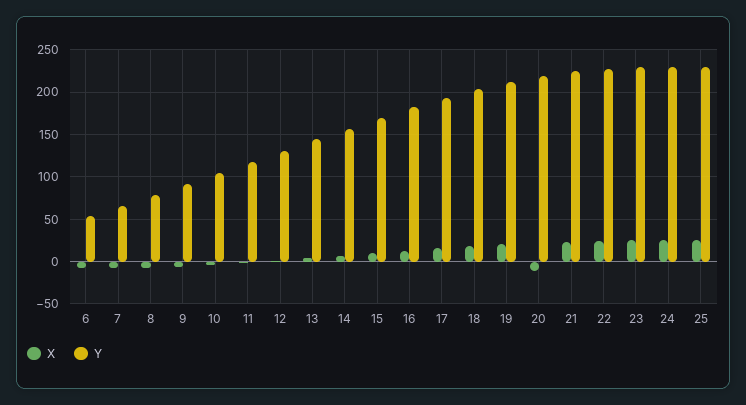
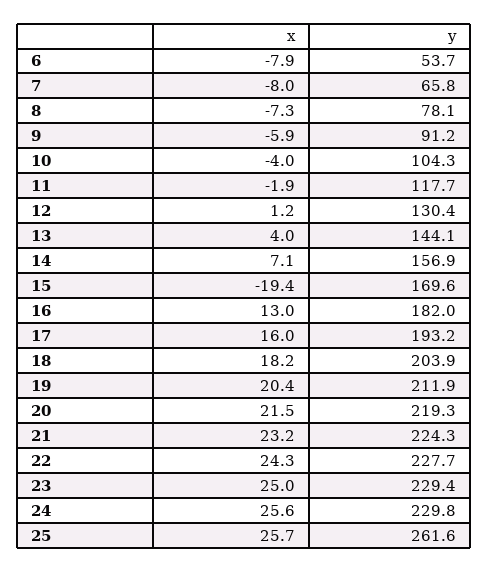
X, 15: 10 -> -19.4
X, 20: -10 -> 21.5
Y, 25: 230 -> 261.6

